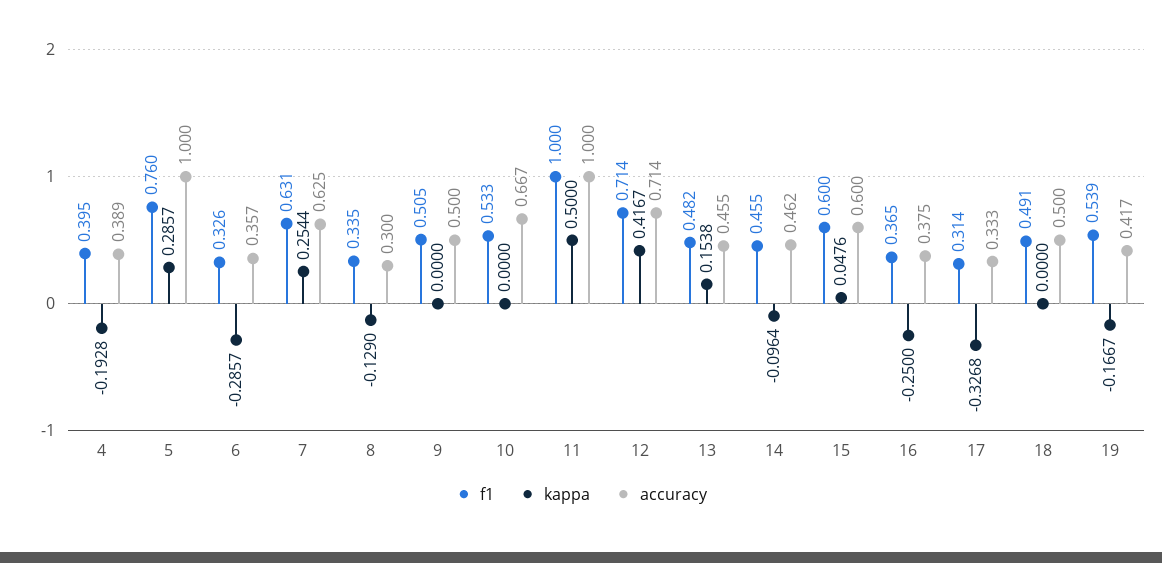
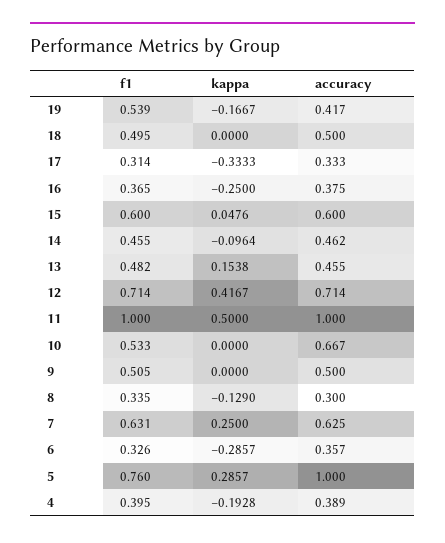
kappa, 7: 0.2544 -> 0.25
kappa, 17: -0.3268 -> -0.3333
f1, 18: 0.491 -> 0.495

